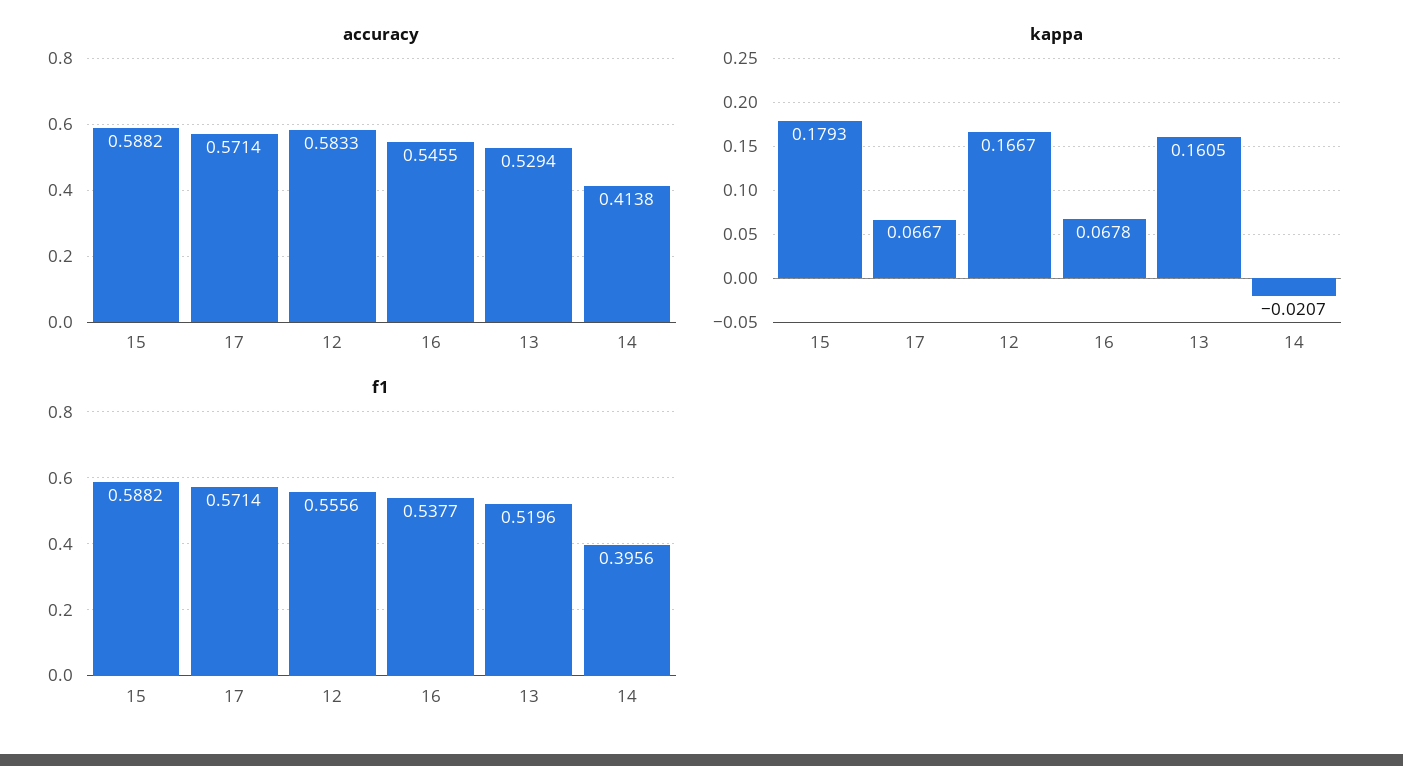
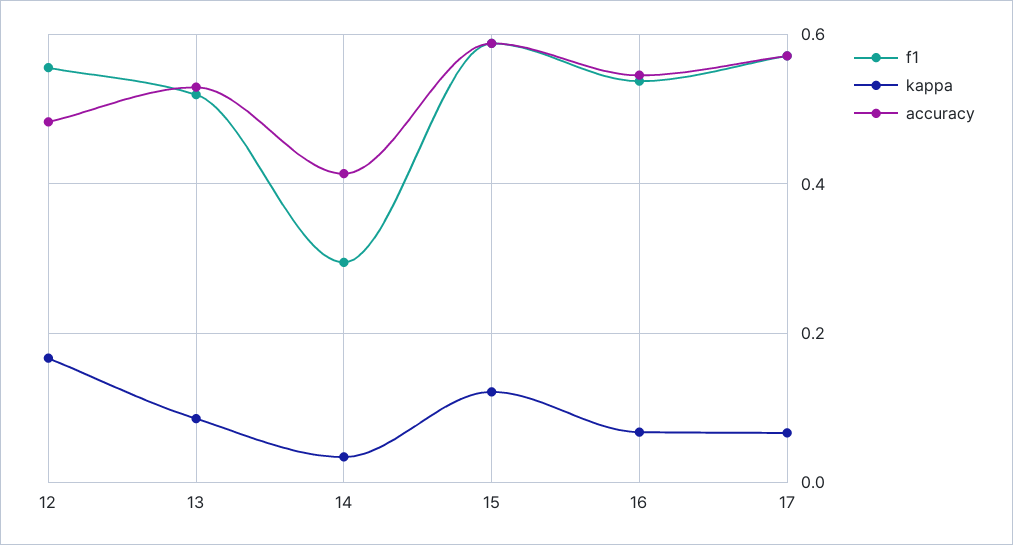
accuracy, 12: 0.5833 -> 0.48
kappa, 15: 0.1793 -> 0.12
kappa, 13: 0.1605 -> 0.08
kappa, 14: -0.0207 -> 0.04
f1, 14: 0.3956 -> 0.3

